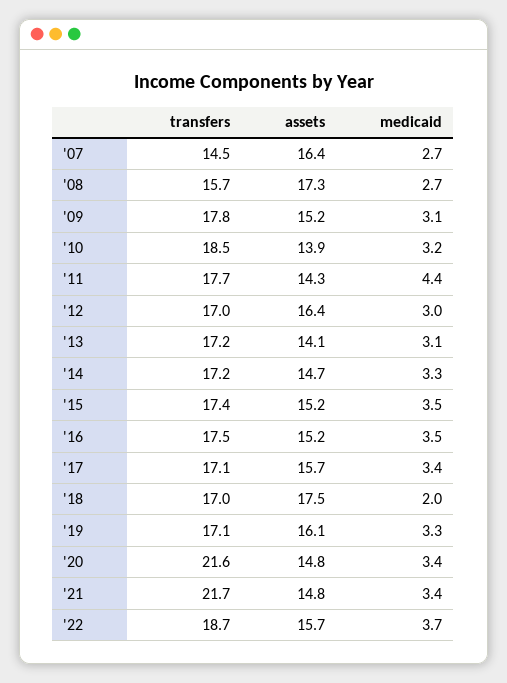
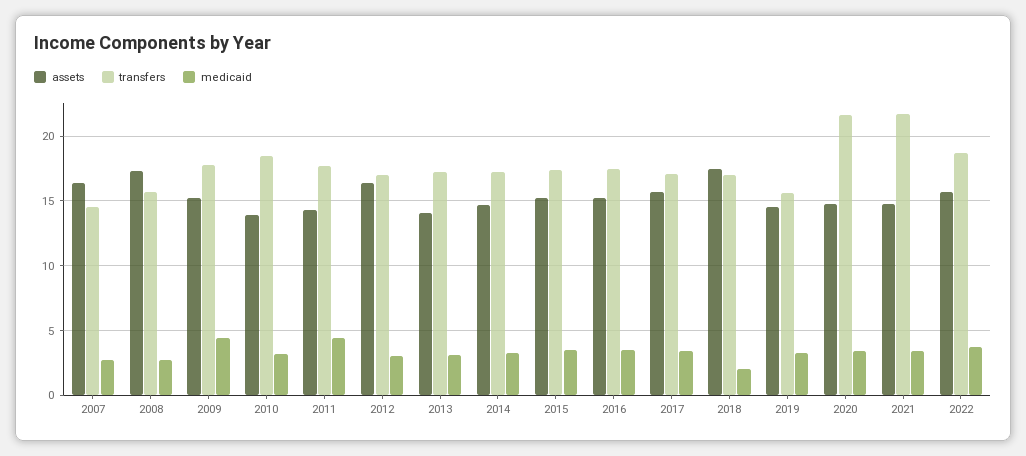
medicaid, '09: 3.1 -> 4.5
transfers, '19: 17.1 -> 15.5
assets, '19: 16.1 -> 14.5

